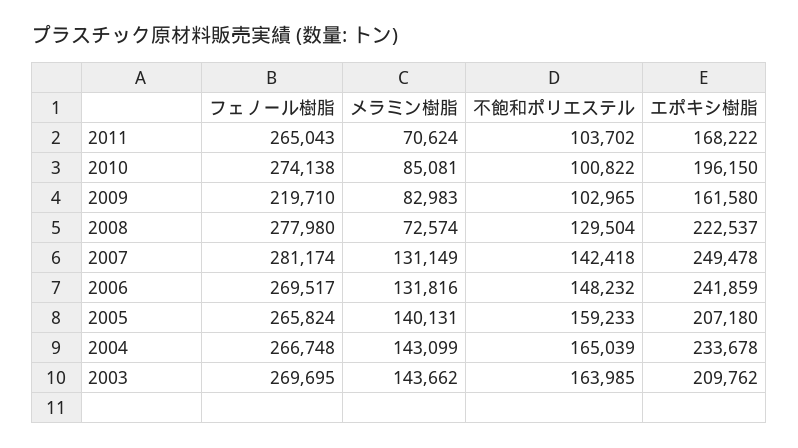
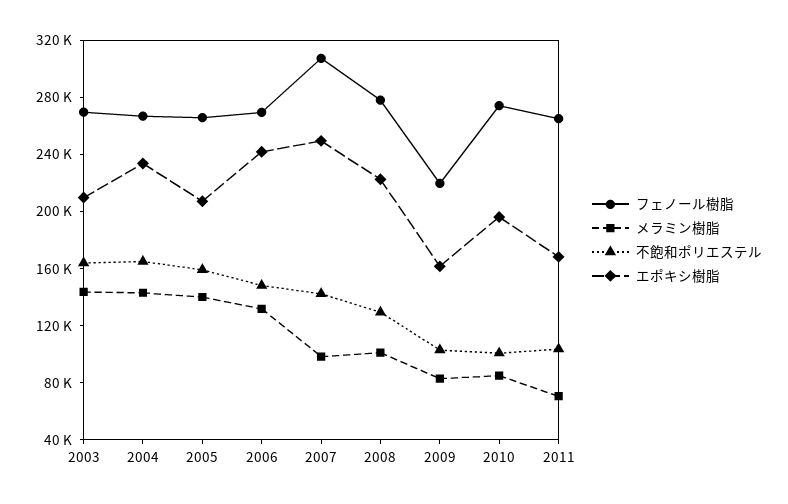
メラミン樹脂, 2008: 72574 -> 100000
フェノール樹脂, 2007: 281174 -> 310000
メラミン樹脂, 2007: 131149 -> 100000

